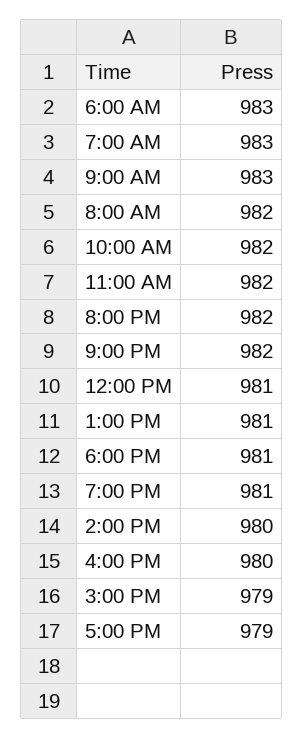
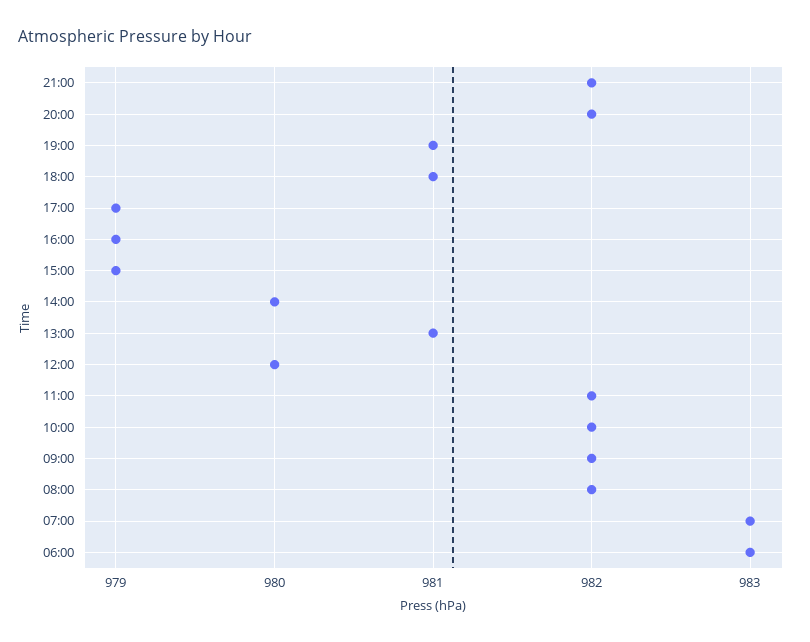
9:00 AM: 983 -> 982
12:00 PM: 981 -> 980
4:00 PM: 980 -> 979

